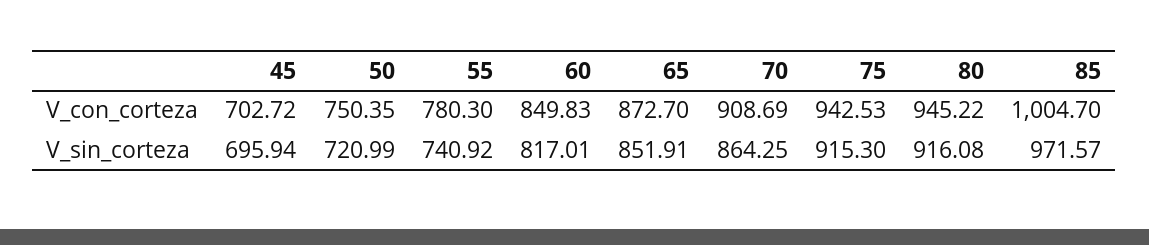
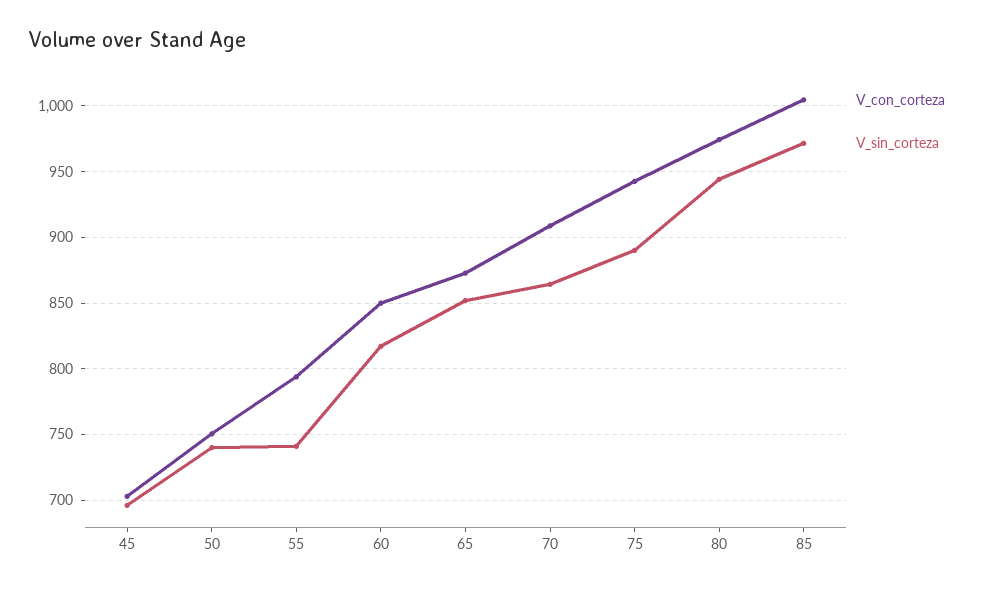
V_con_corteza, 55: 780.3 -> 795
V_con_corteza, 80: 945.22 -> 975
V_sin_corteza, 50: 720.99 -> 740
V_sin_corteza, 75: 915.3 -> 890
V_sin_corteza, 80: 916.08 -> 945

